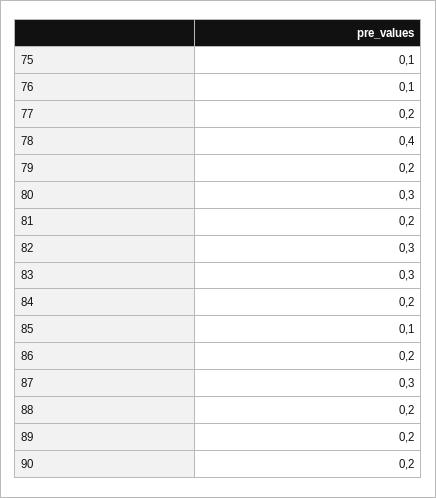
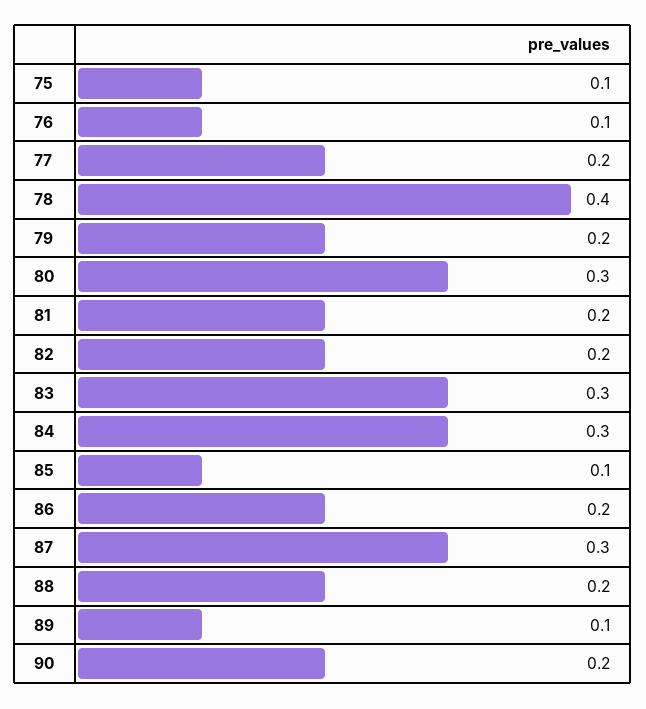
82: 0.3 -> 0.2
84: 0.2 -> 0.3
89: 0.2 -> 0.1

